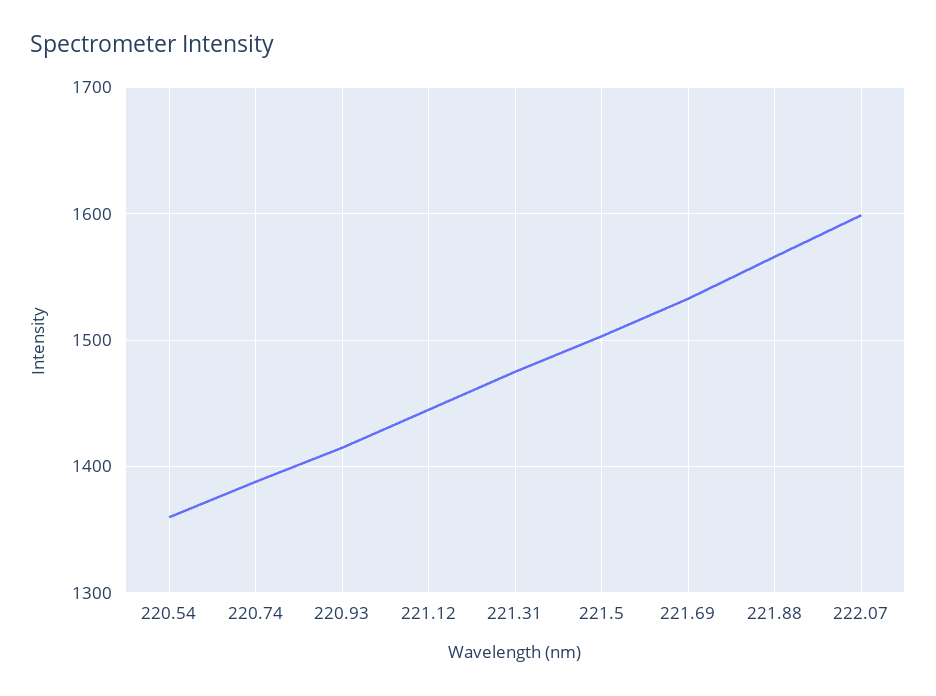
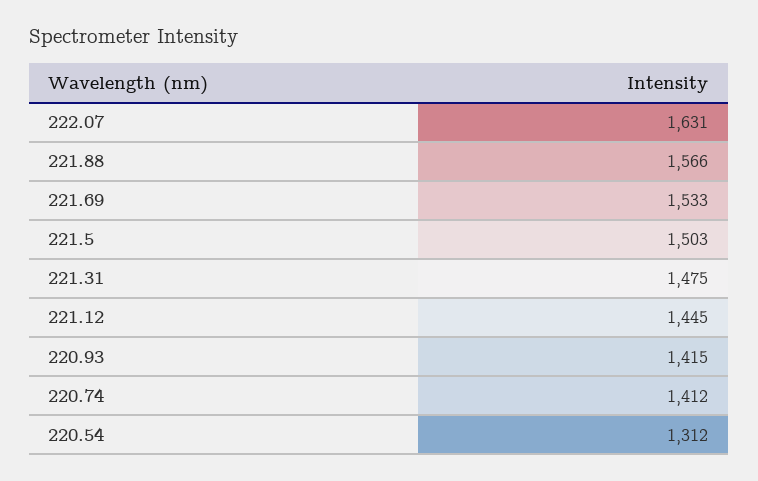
220.54: 1360 -> 1312
220.74: 1390 -> 1412
222.07: 1600 -> 1631

